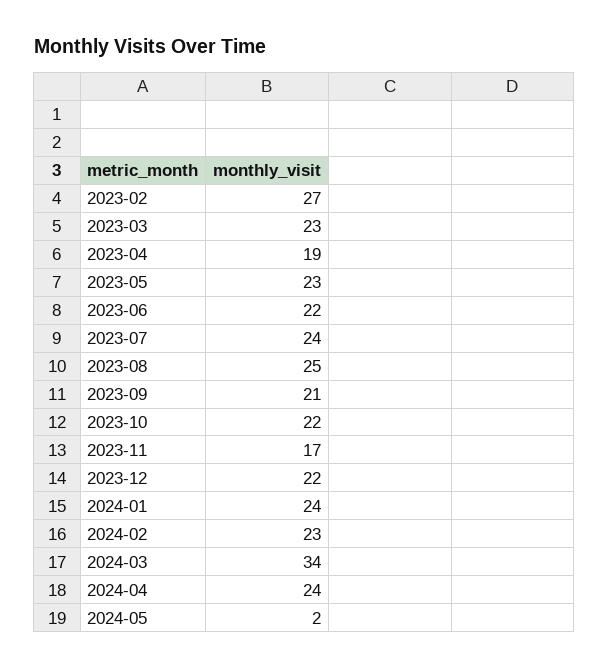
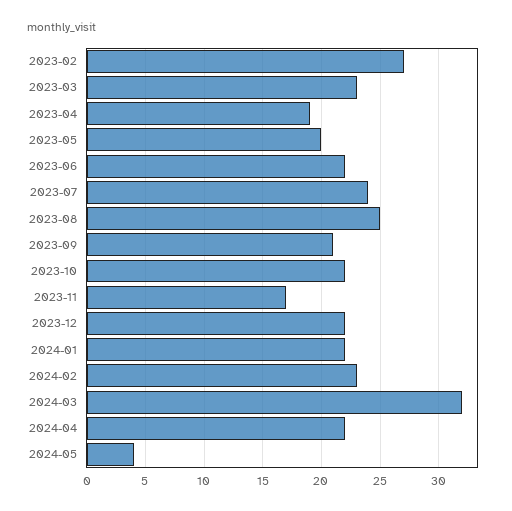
2023-05: 23 -> 20
2024-01: 24 -> 22
2024-03: 34 -> 32
2024-04: 24 -> 22
2024-05: 2 -> 4

